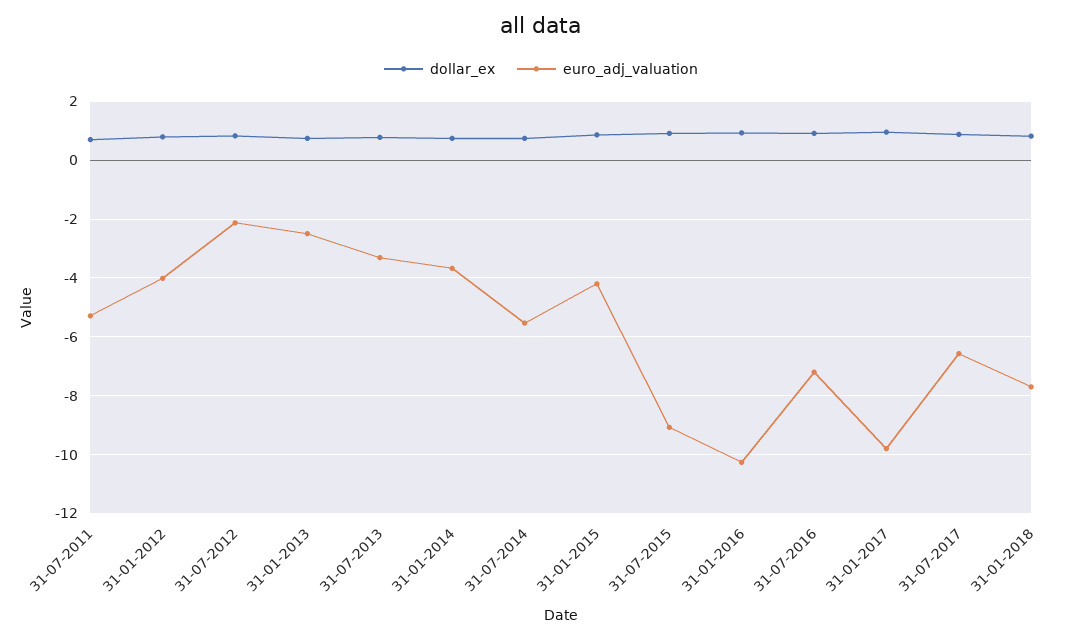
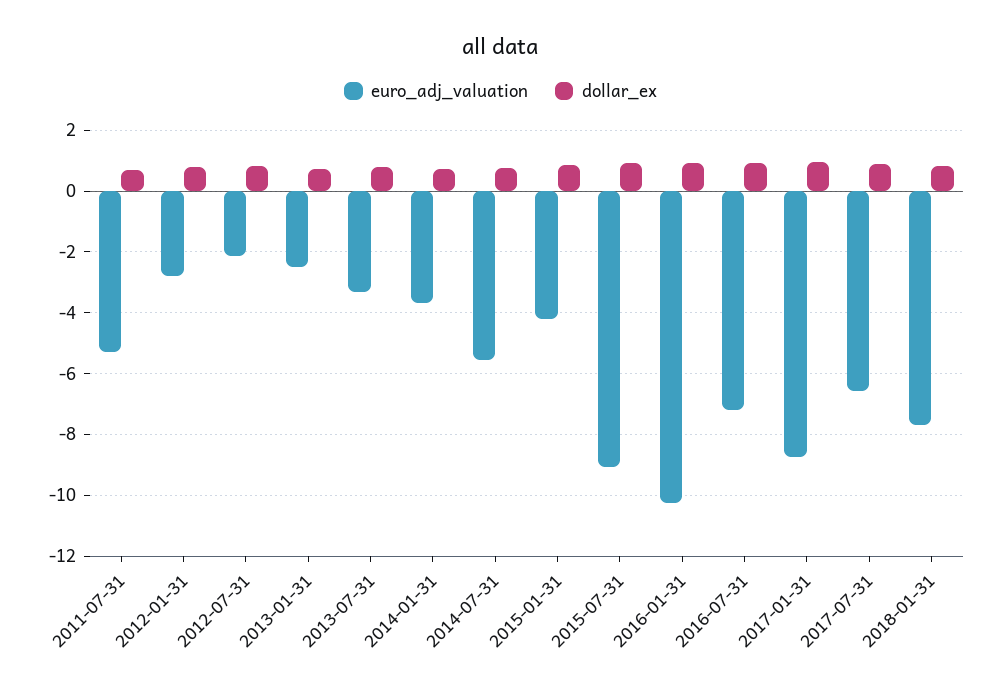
euro_adj_valuation, 31-01-2012: -4 -> -2.8
euro_adj_valuation, 31-01-2017: -9.75 -> -8.8

